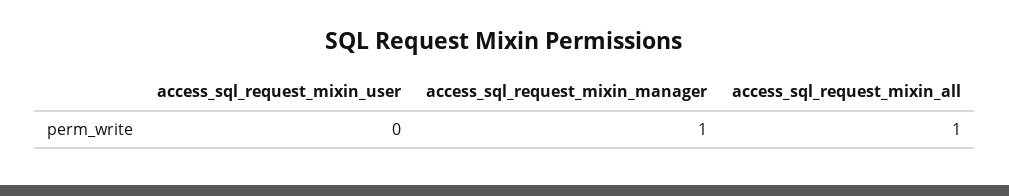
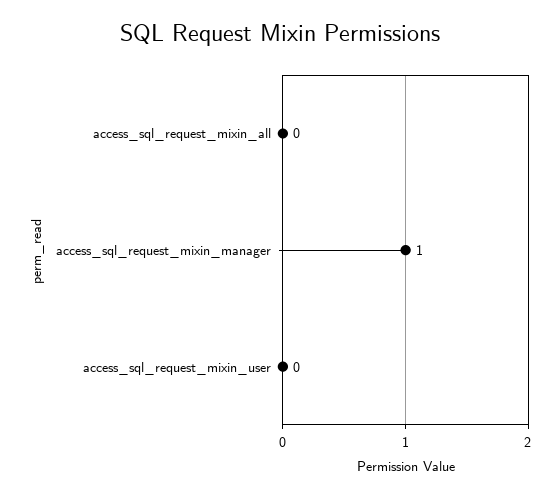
access_sql_request_mixin_all: 1 -> 0

